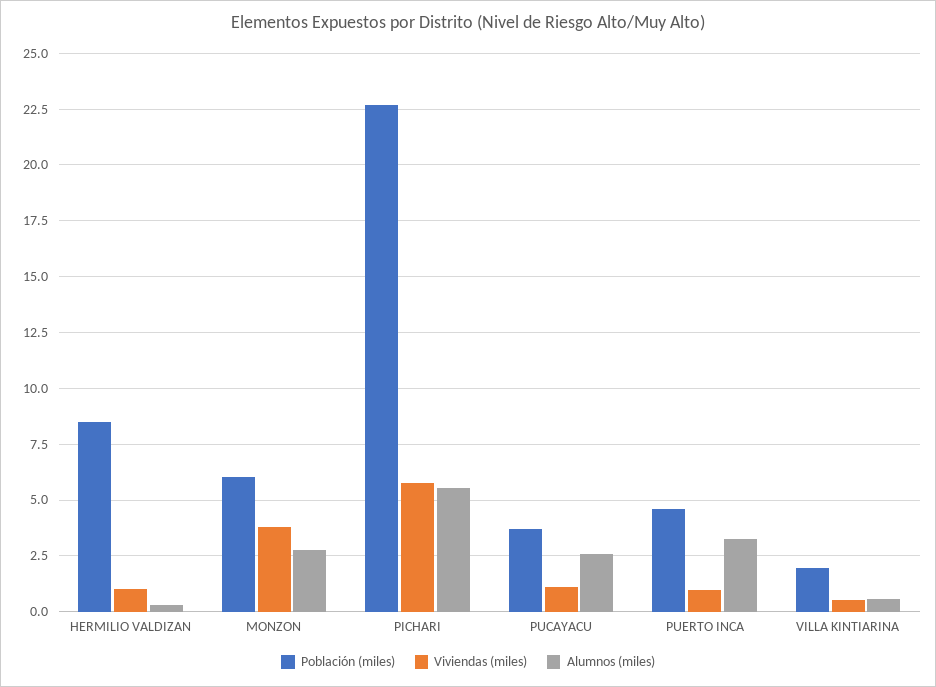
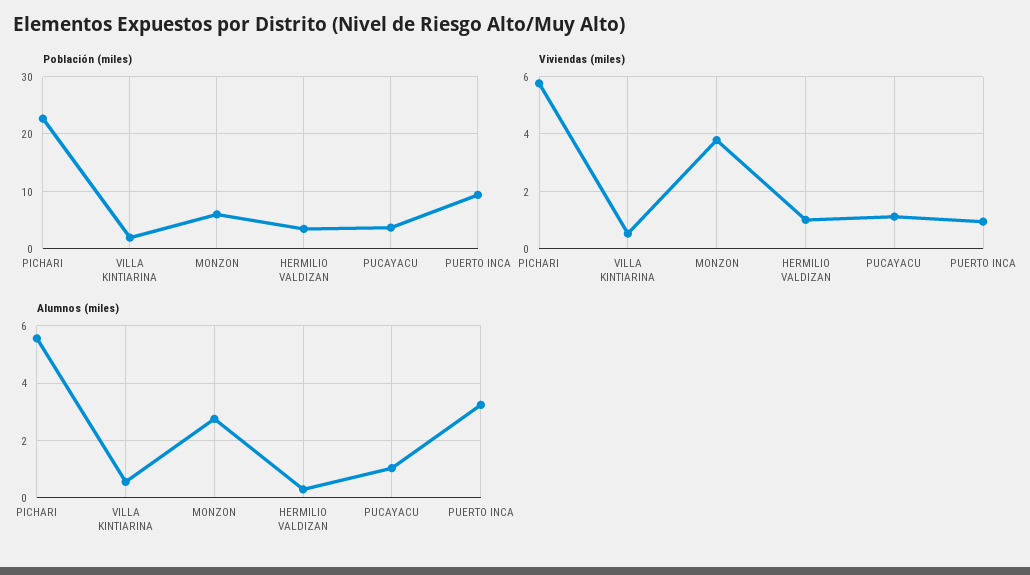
Población (miles), HERMILIO VALDIZAN: 8.5 -> 4
Alumnos (miles), PUCAYACU: 2.5 -> 1
Población (miles), PUERTO INCA: 4.5 -> 10

